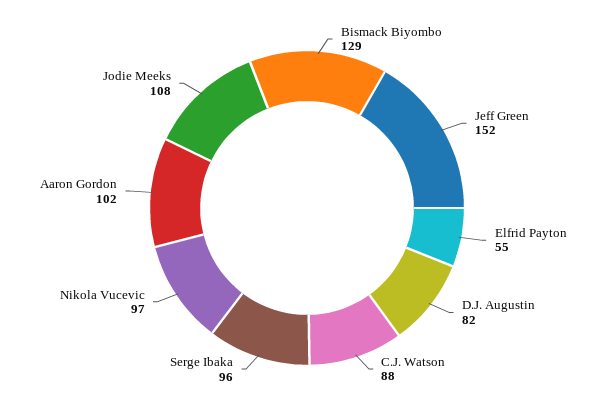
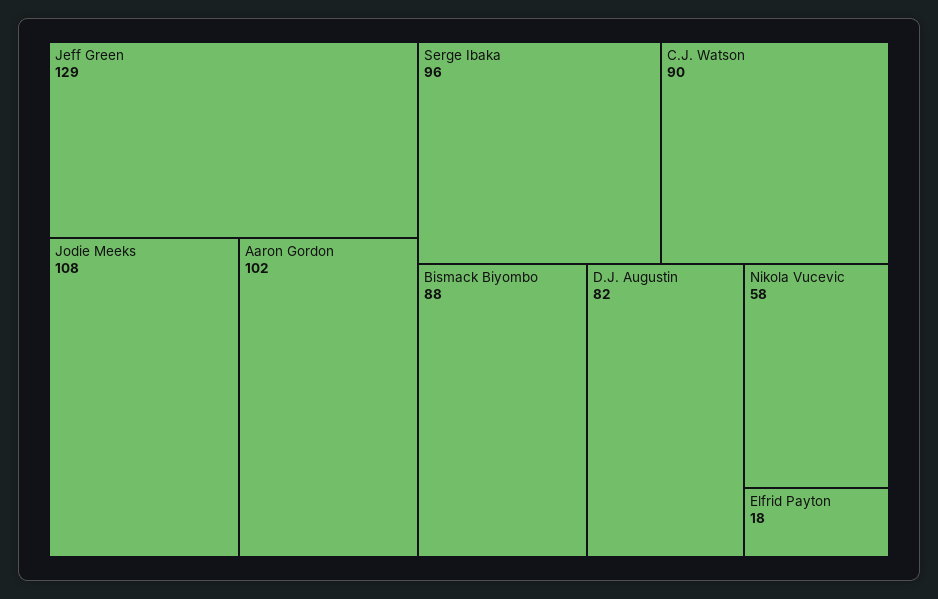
Bismack Biyombo: 129 -> 88
Jeff Green: 152 -> 129
Elfrid Payton: 55 -> 18
C.J. Watson: 88 -> 90
Nikola Vucevic: 97 -> 58

